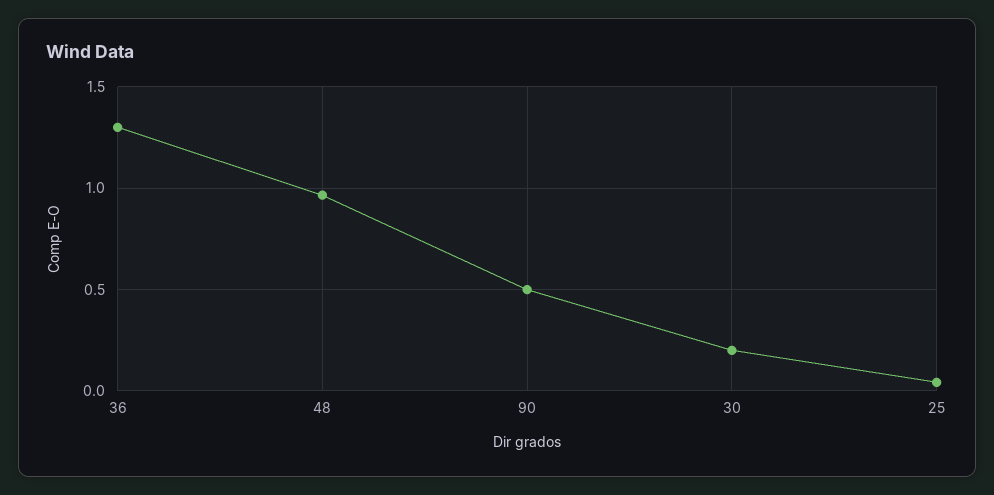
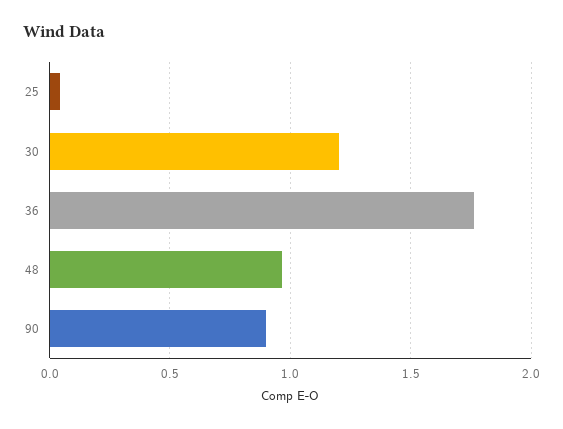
36: 1.3 -> 1.75
90: 0.5 -> 0.9
30: 0.2 -> 1.2

